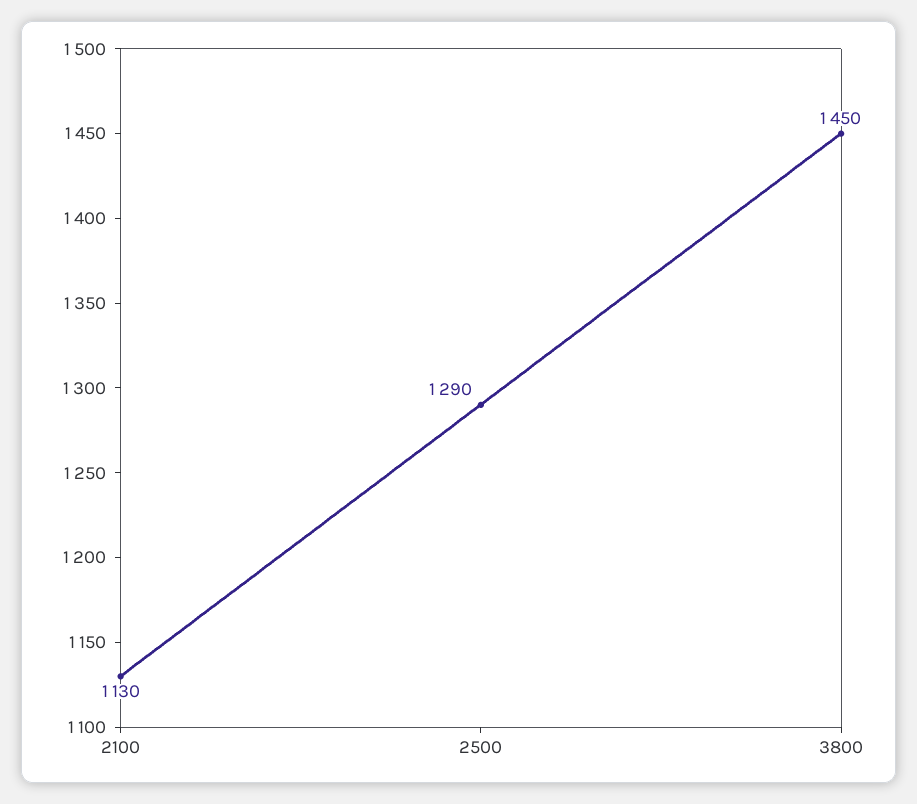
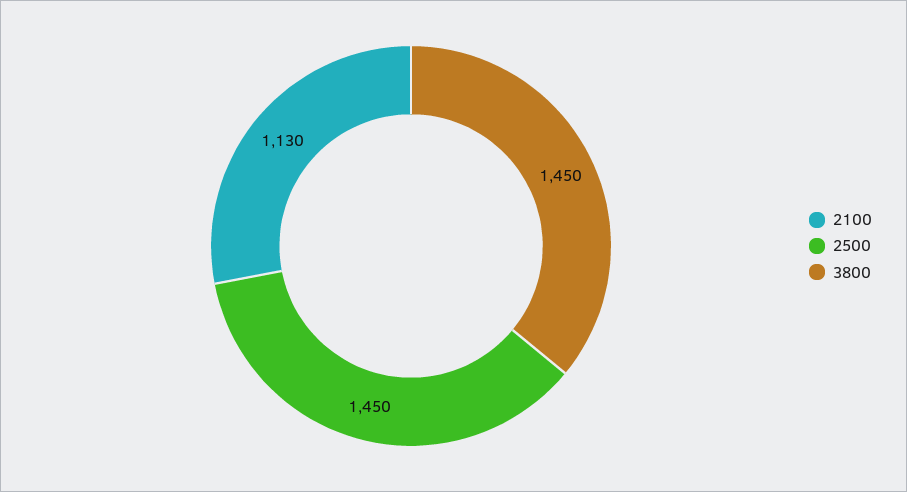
2500: 1290 -> 1450

